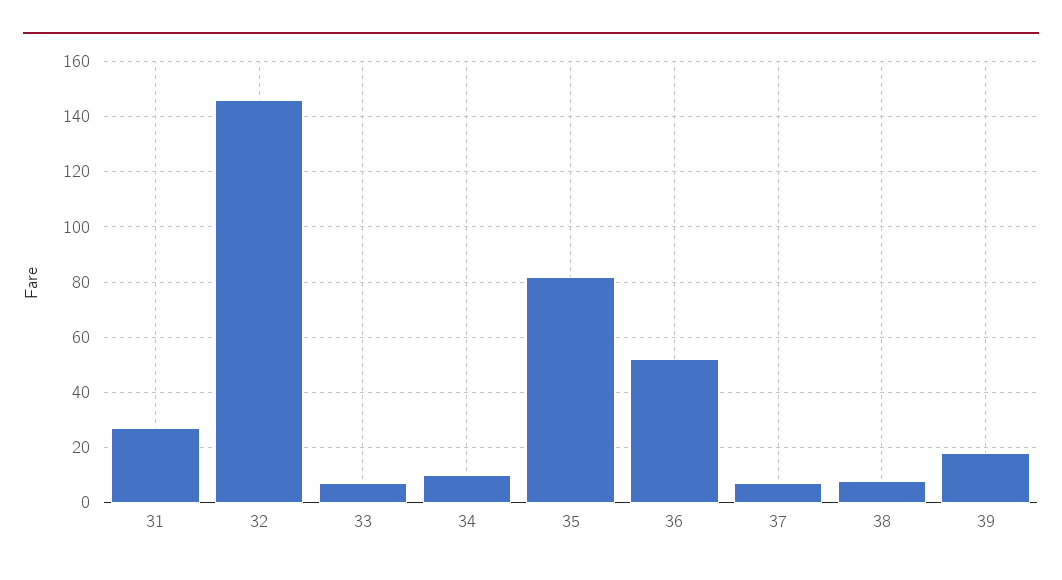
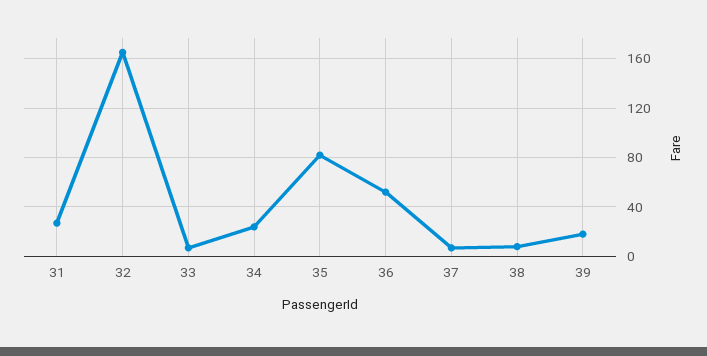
32: 145 -> 165
34: 10 -> 25

